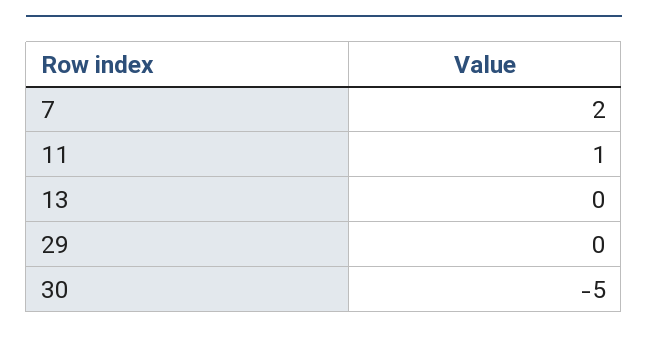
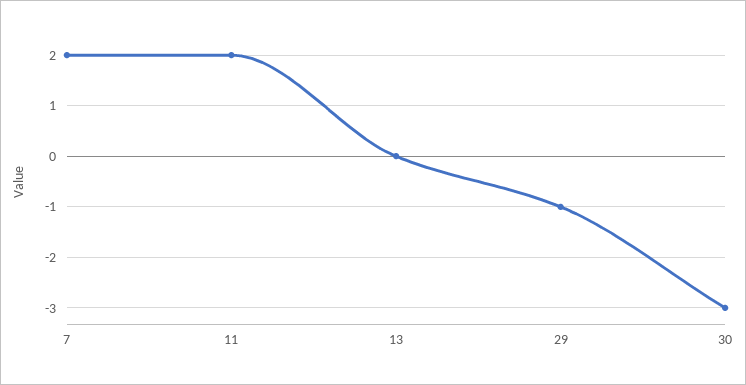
11: 1 -> 2
29: 0 -> -1
30: -5 -> -3

